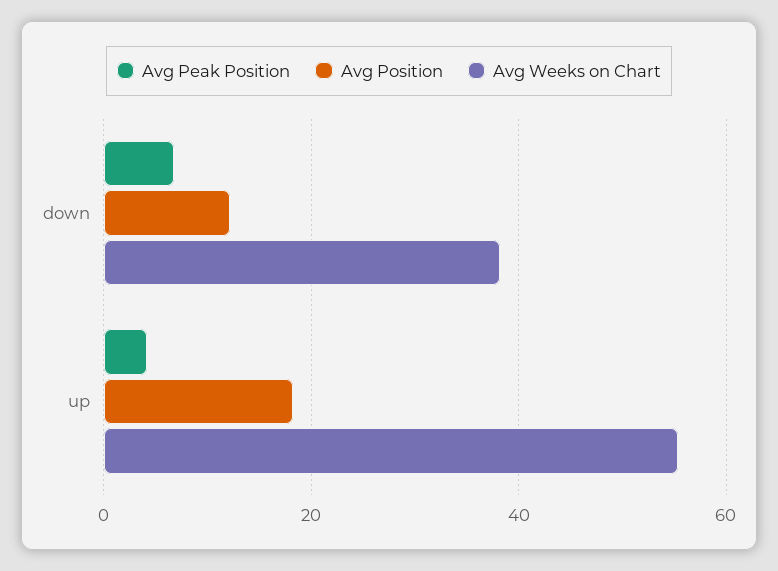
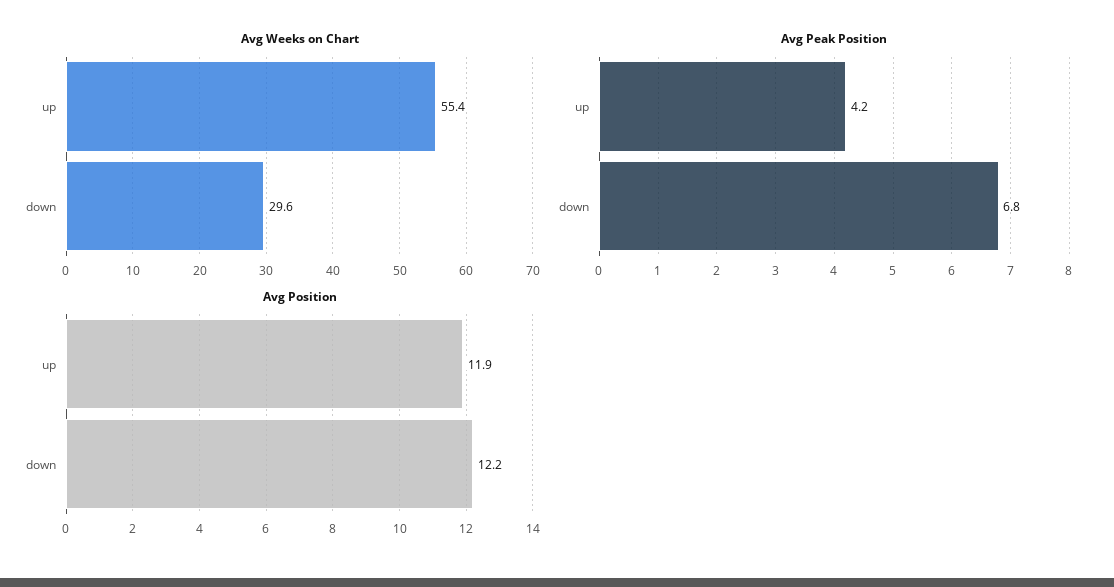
Avg Weeks on Chart, down: 38 -> 29.6
Avg Position, up: 18 -> 11.9

